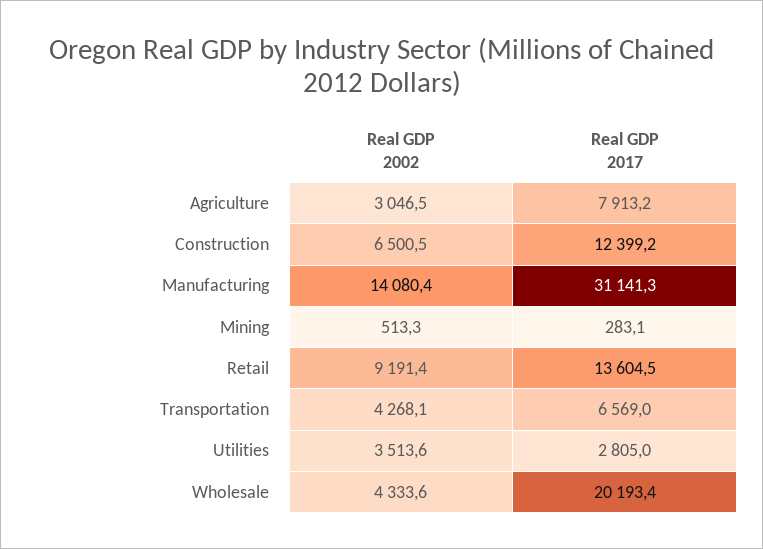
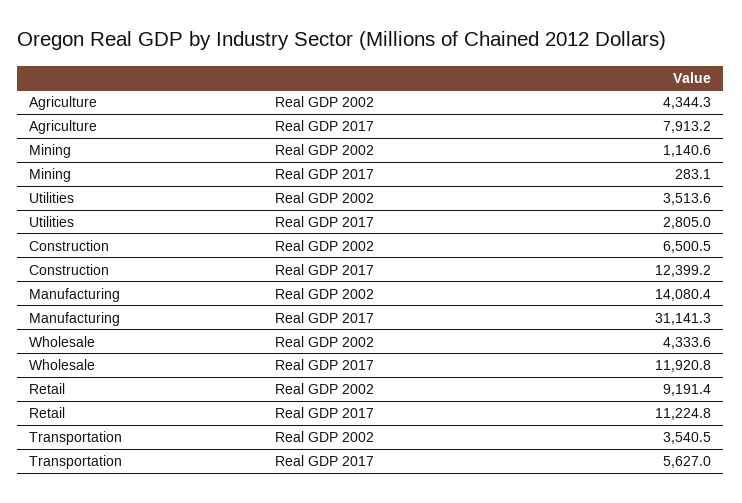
Real GDP 2002, Agriculture: 3046.5 -> 4344.3
Real GDP 2002, Mining: 513.3 -> 1140.6
Real GDP 2017, Retail: 13604.5 -> 11224.8
Real GDP 2002, Transportation: 4268.1 -> 3540.5
Real GDP 2017, Transportation: 6569 -> 5627
Real GDP 2017, Wholesale: 20193.4 -> 11920.8

